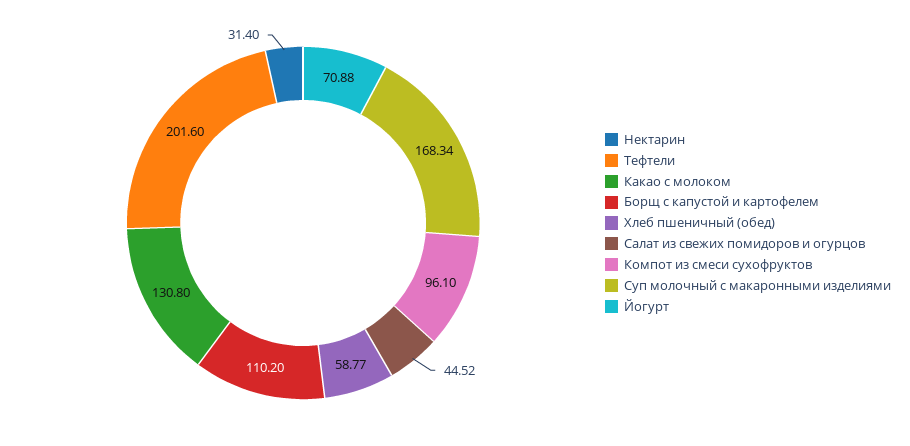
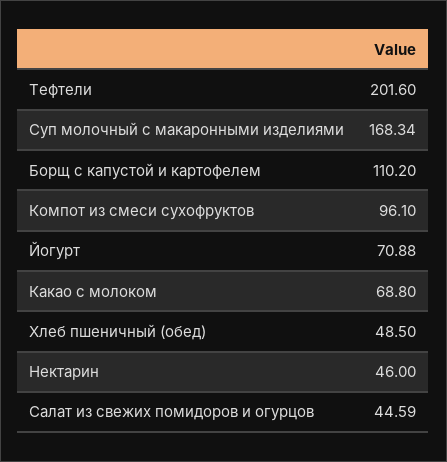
Нектарин: 31.4 -> 46
Какао с молоком: 130.8 -> 68.8
Хлеб пшеничный (обед): 58.77 -> 48.5
Салат из свежих помидоров и огурцов: 44.52 -> 44.59

